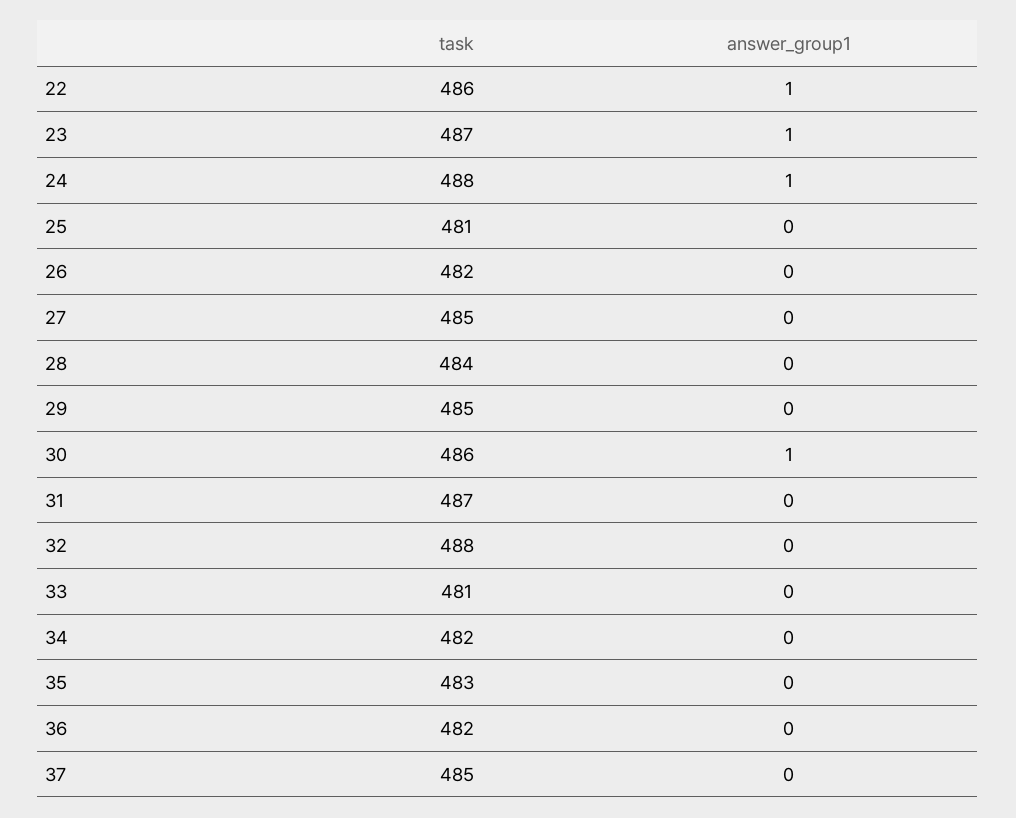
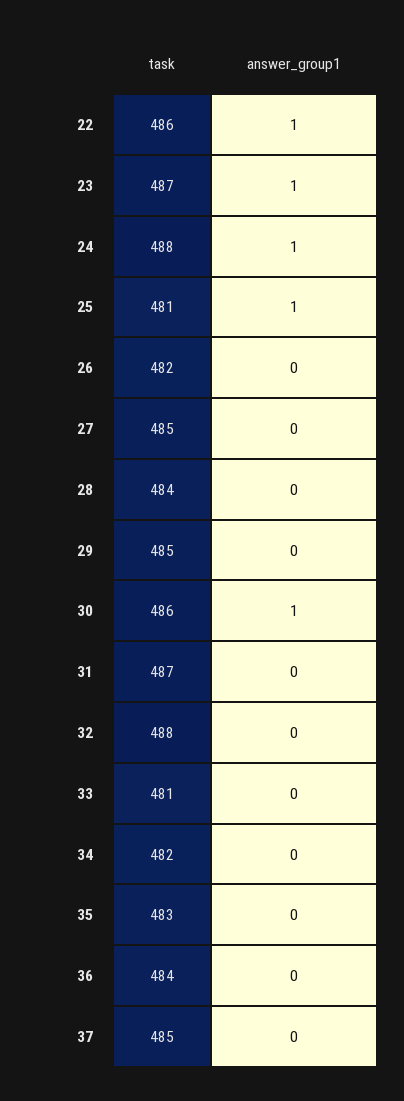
answer_group1, 25: 0 -> 1
task, 36: 482 -> 484

